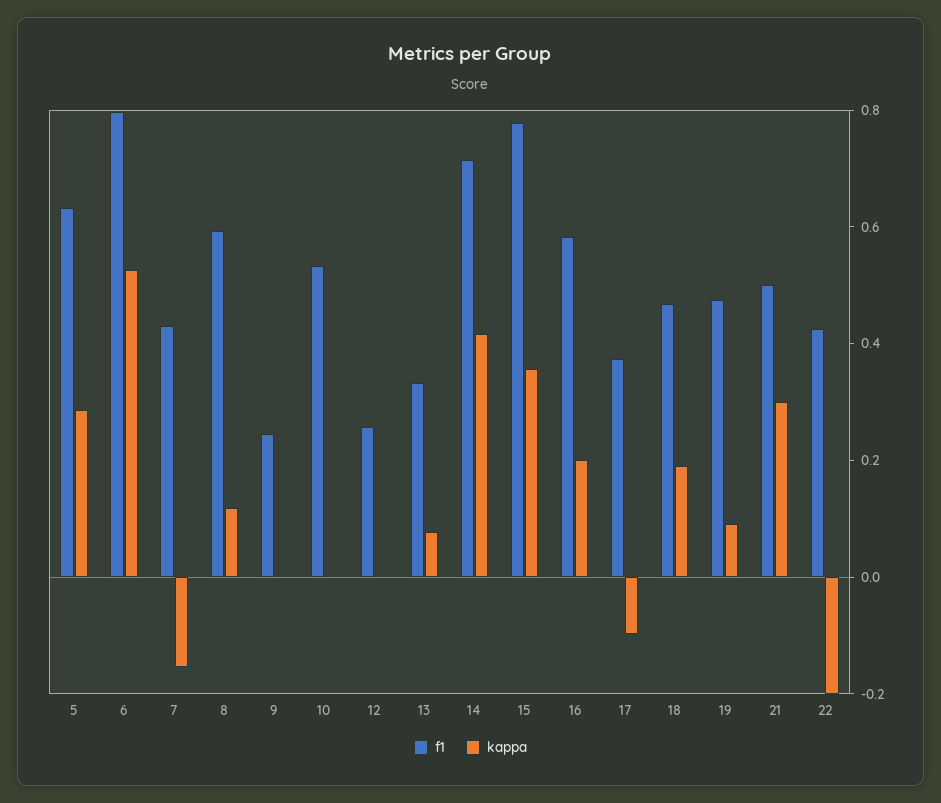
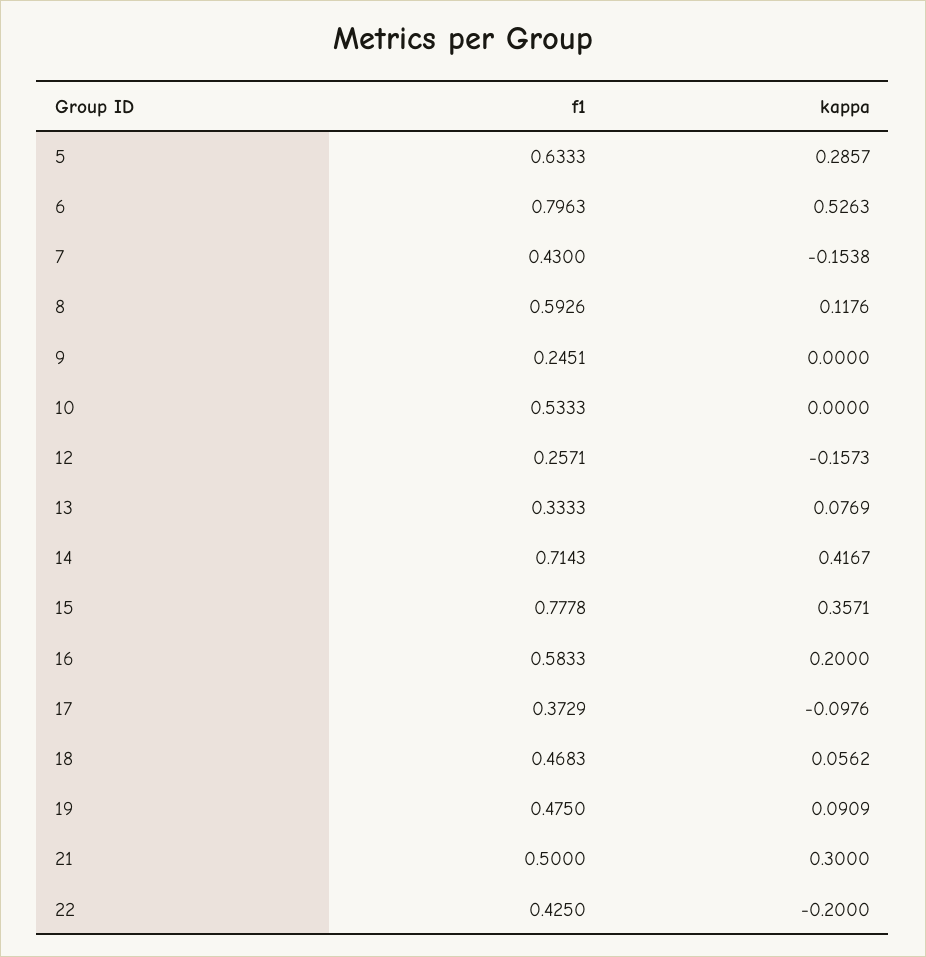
kappa, 12: 0 -> -0.1573
kappa, 18: 0.2 -> 0.0562

